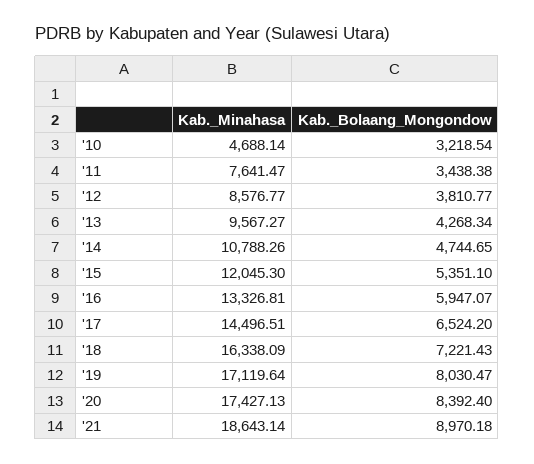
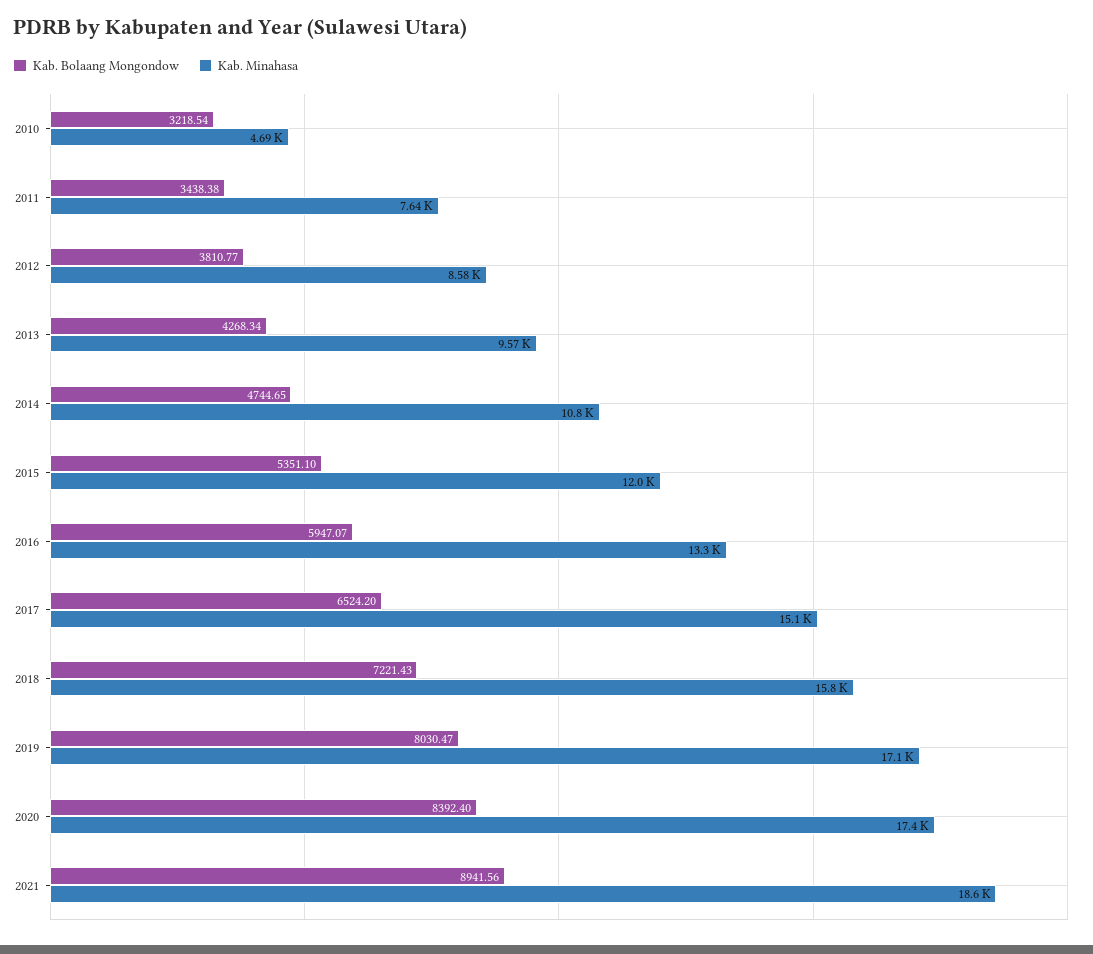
Kab._Minahasa, '17: 14496.51 -> 15100
Kab._Minahasa, '18: 16338.09 -> 15800
Kab._Bolaang_Mongondow, '21: 8970.18 -> 8941.56

